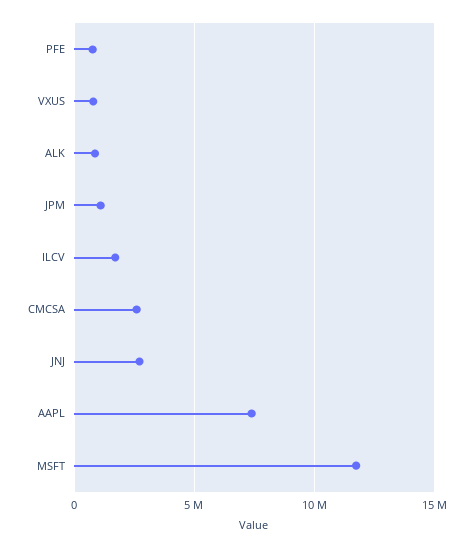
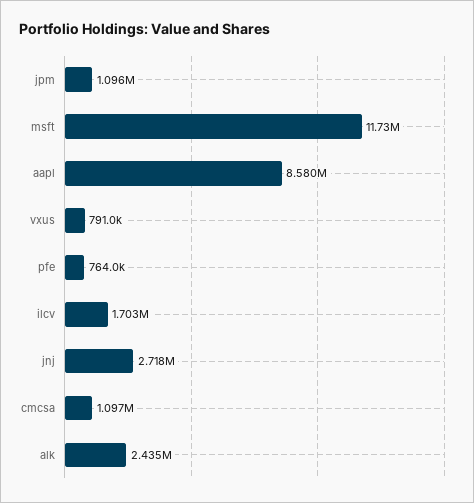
ALK: 1000000 -> 2435000
CMCSA: 2500000 -> 1097000
AAPL: 7500000 -> 8580000

